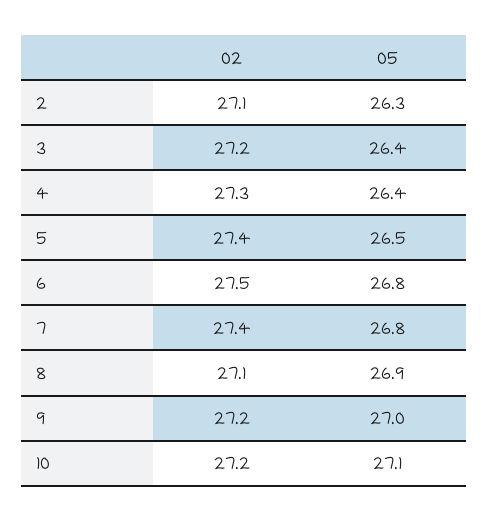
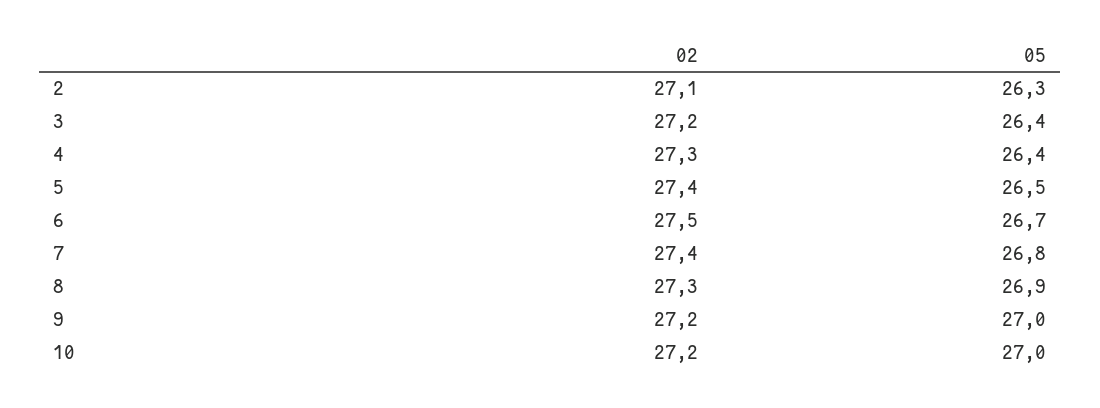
05, 6: 26.8 -> 26.7
02, 8: 27.1 -> 27.3
05, 10: 27.1 -> 27

